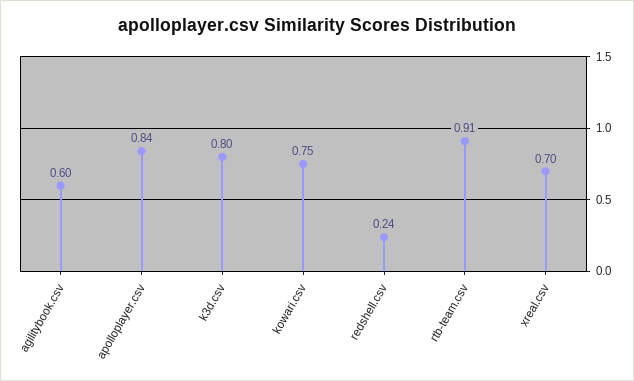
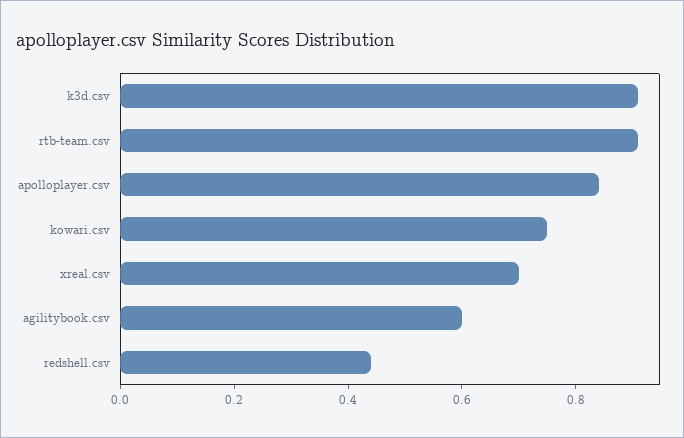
k3d.csv: 0.8 -> 0.9
redshell.csv: 0.24 -> 0.45

